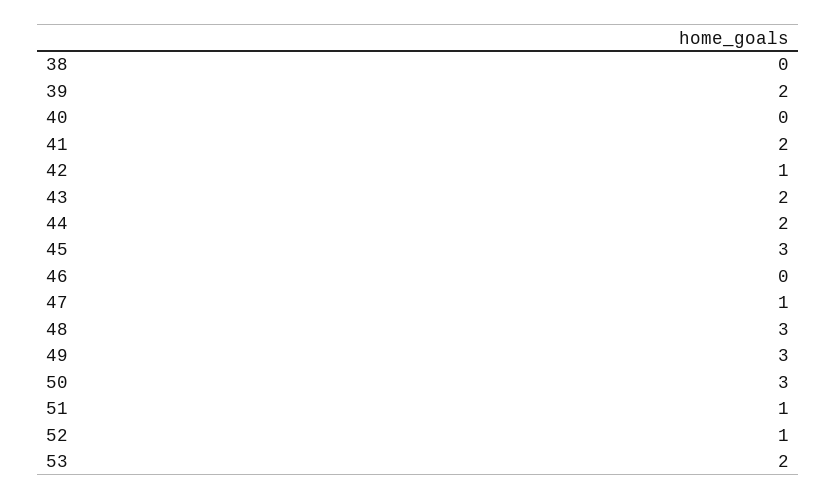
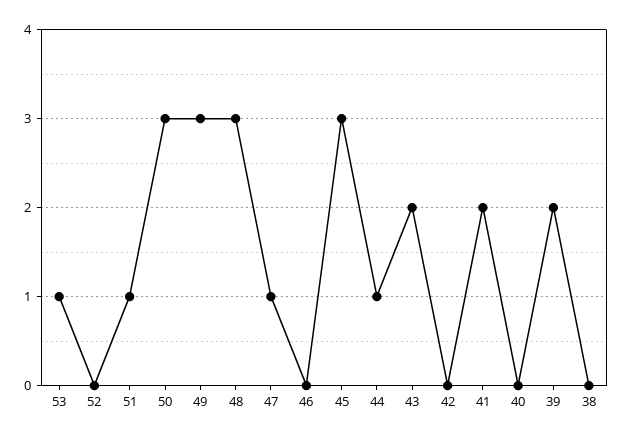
42: 1 -> 0
44: 2 -> 1
52: 1 -> 0
53: 2 -> 1

